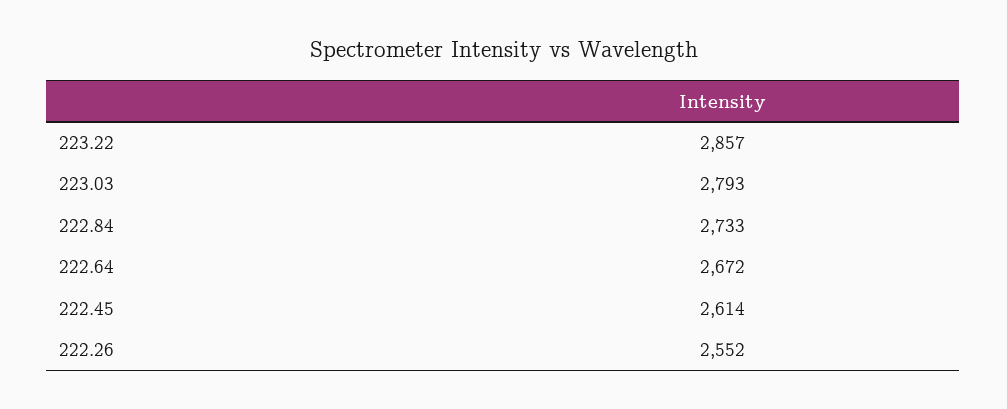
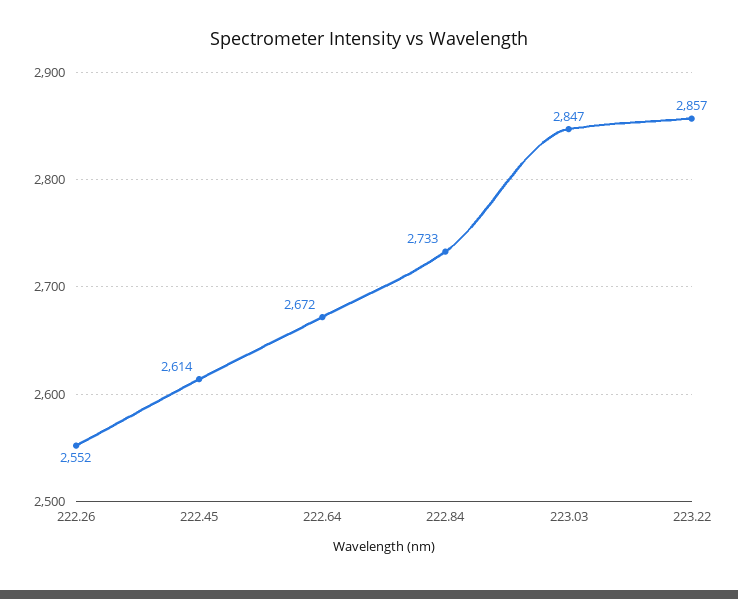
223.03: 2793 -> 2847

